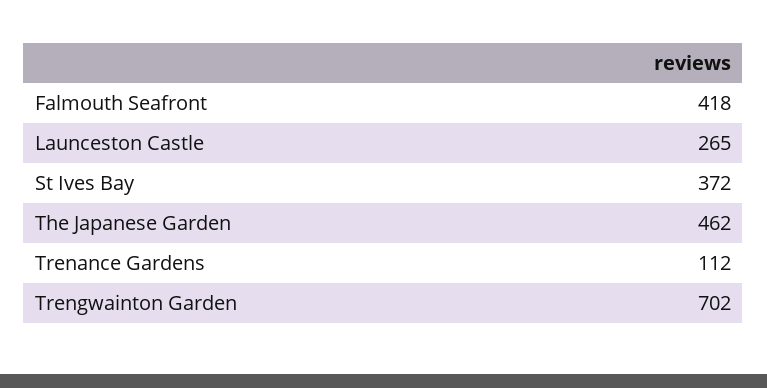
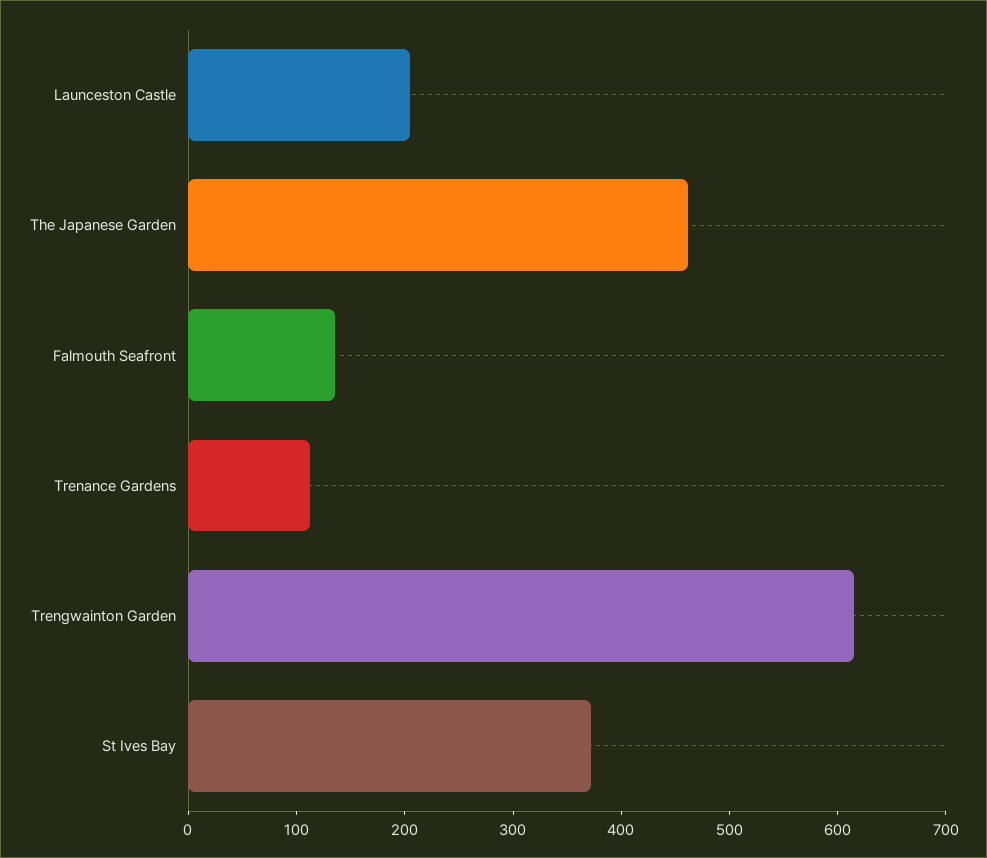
Falmouth Seafront: 418 -> 140
Launceston Castle: 265 -> 200
Trengwainton Garden: 702 -> 620

